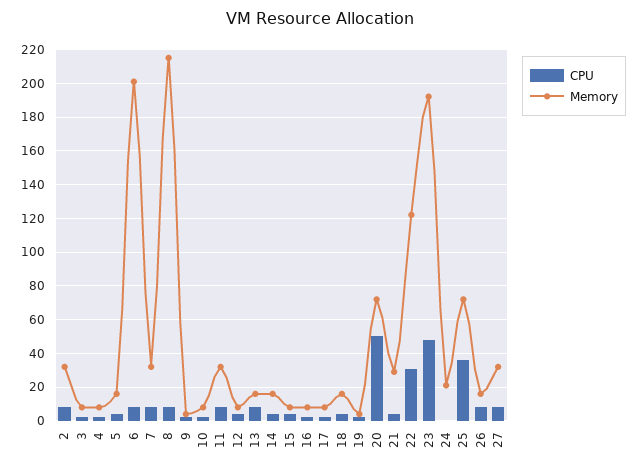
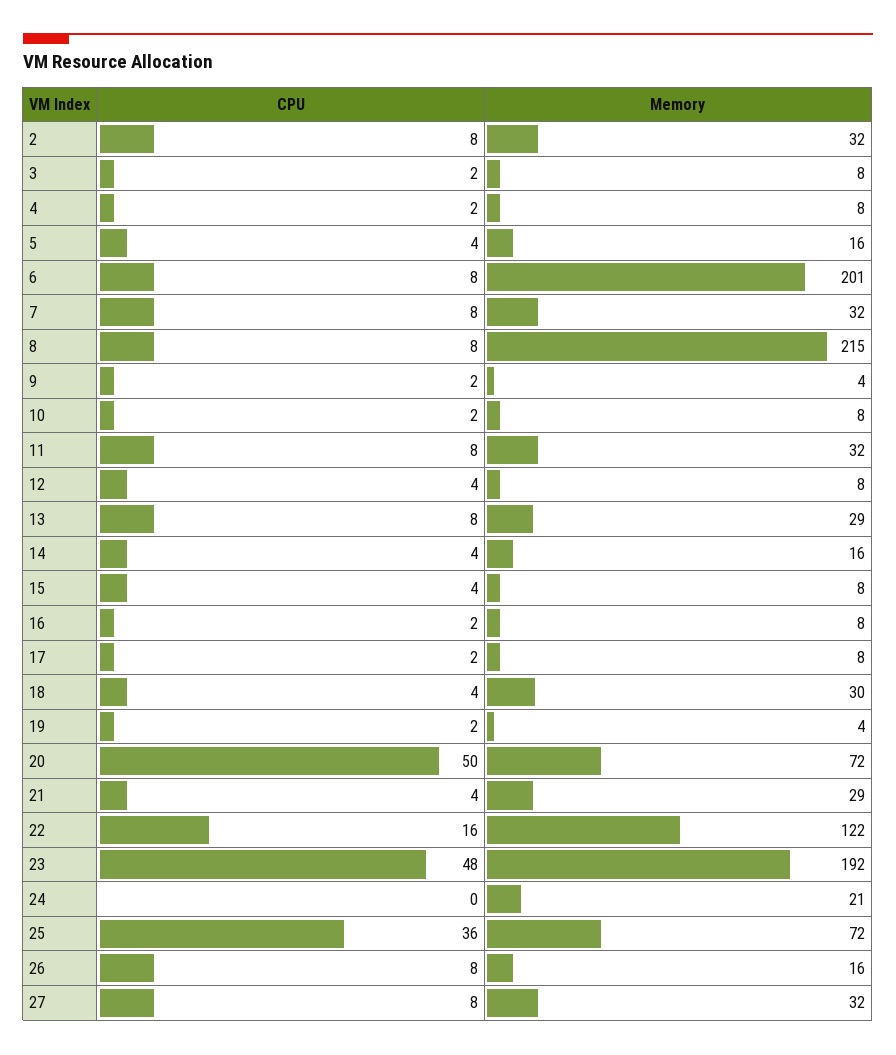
Memory, 13: 15 -> 29
Memory, 18: 15 -> 30
CPU, 22: 30 -> 16

